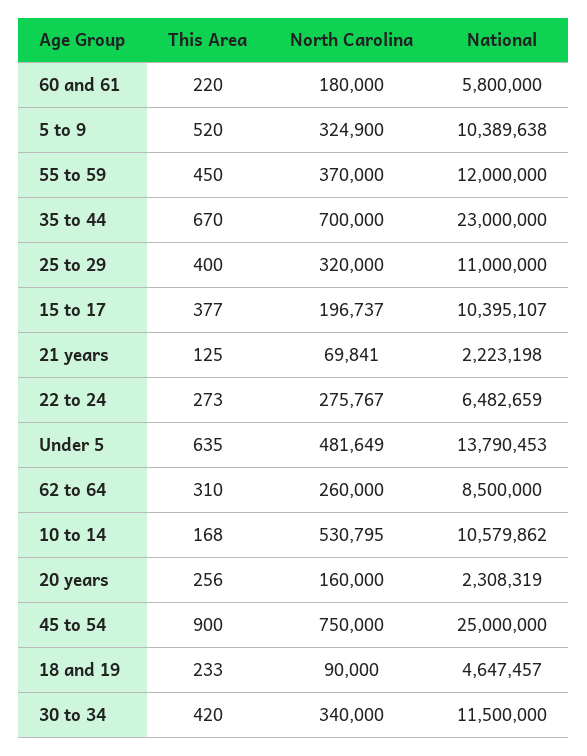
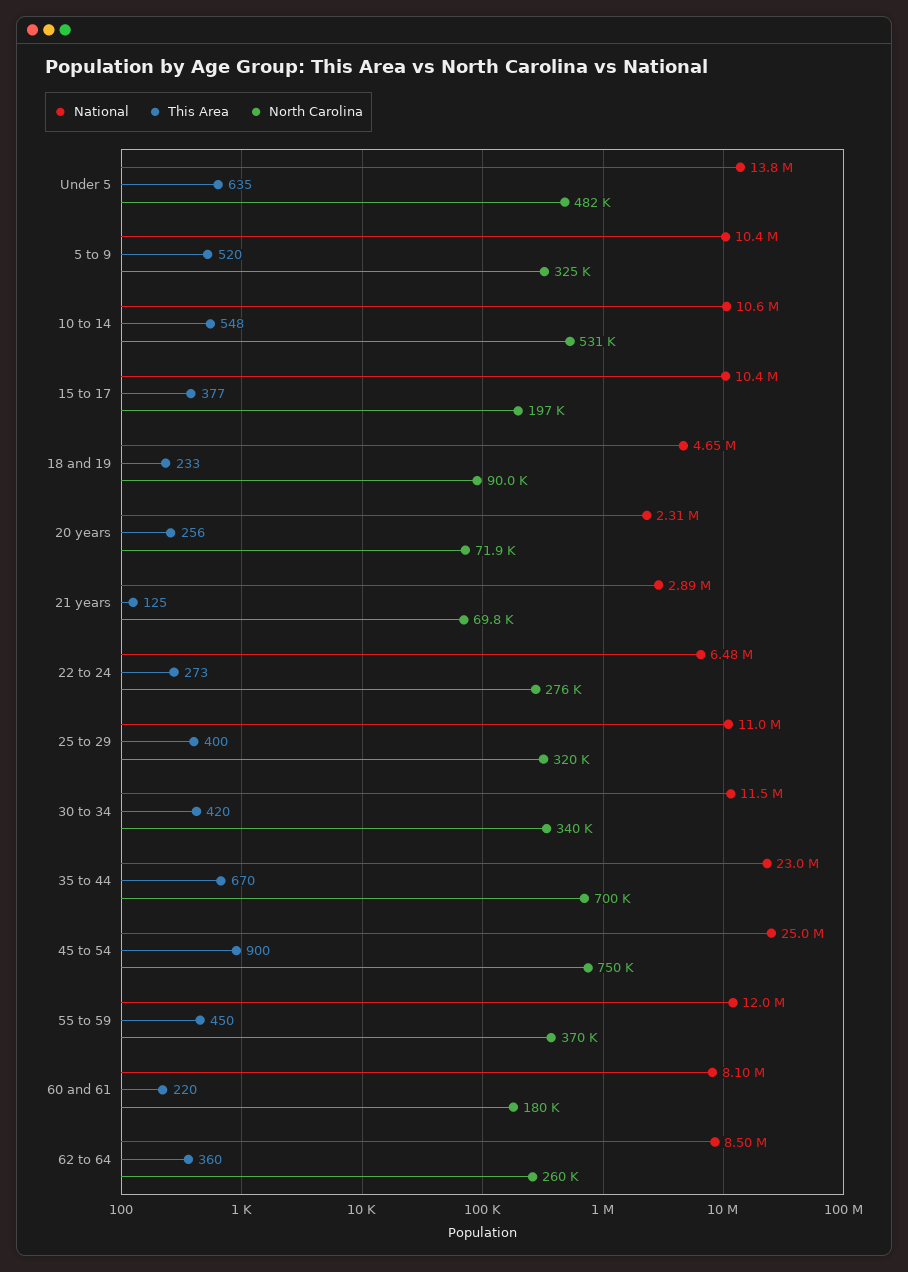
National, 60 and 61: 5800000 -> 8100000
National, 21 years: 2223198 -> 2890000
This Area, 62 to 64: 310 -> 360
This Area, 10 to 14: 168 -> 548
North Carolina, 20 years: 160000 -> 71900

